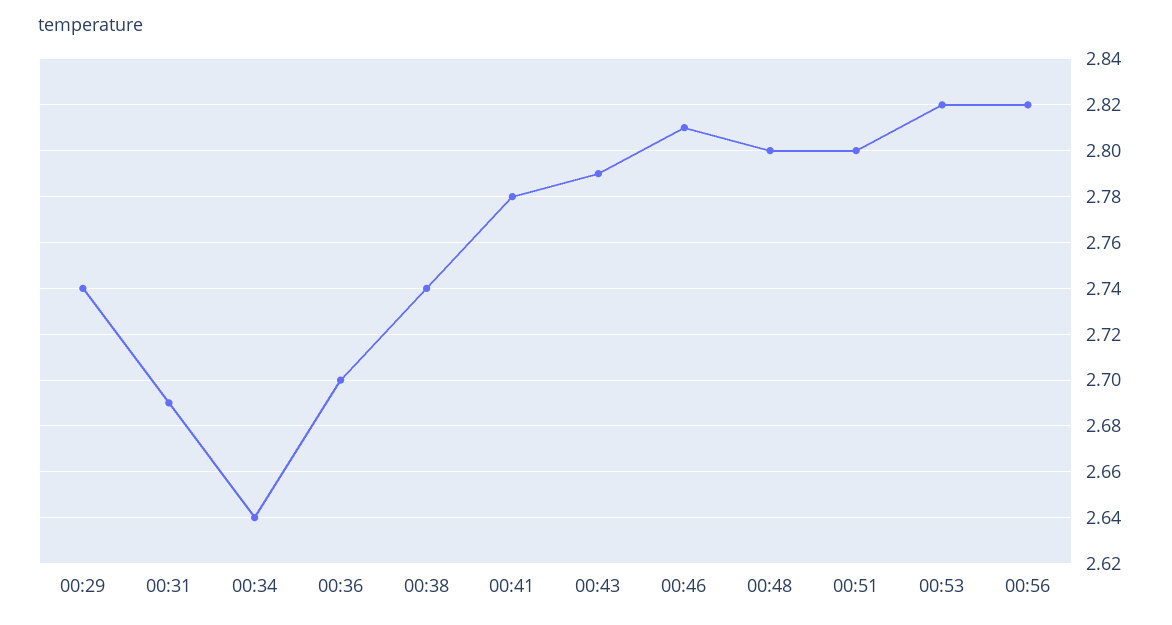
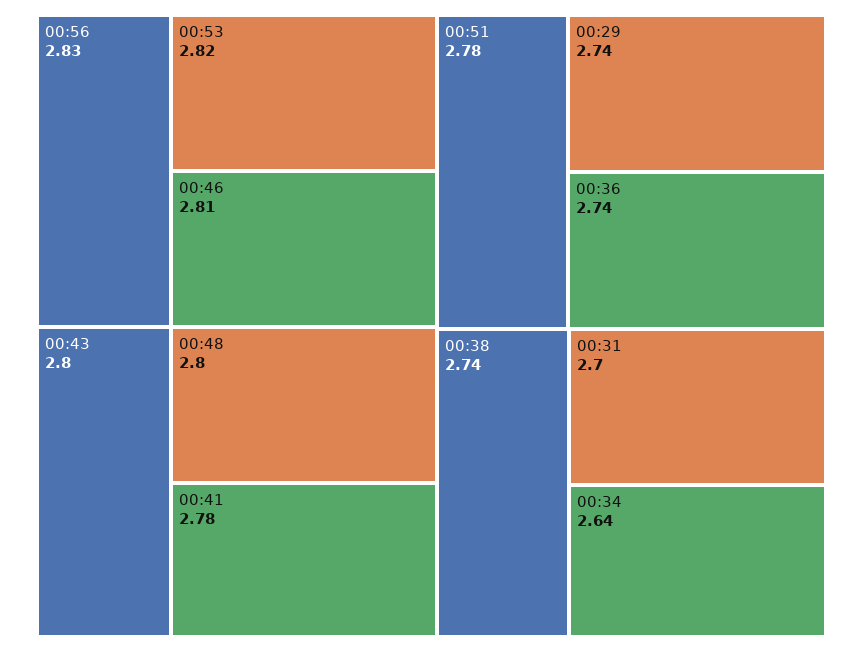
00:31: 2.69 -> 2.7
00:36: 2.7 -> 2.74
00:43: 2.79 -> 2.8
00:51: 2.8 -> 2.78
00:56: 2.82 -> 2.83

